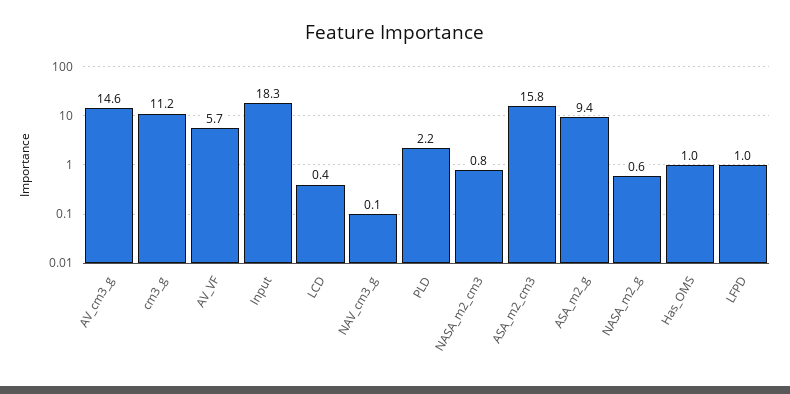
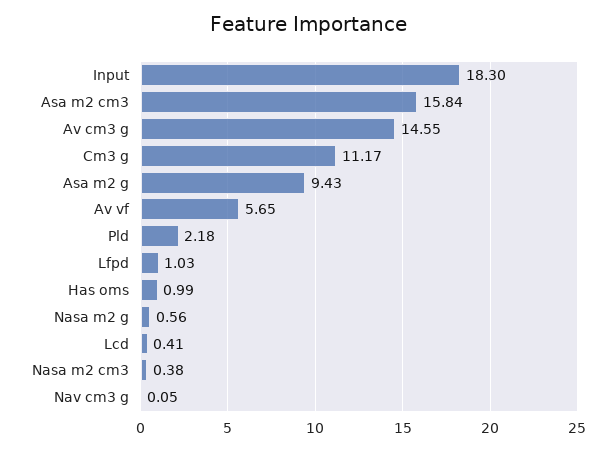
NASA_m2_cm3: 0.8 -> 0.38

